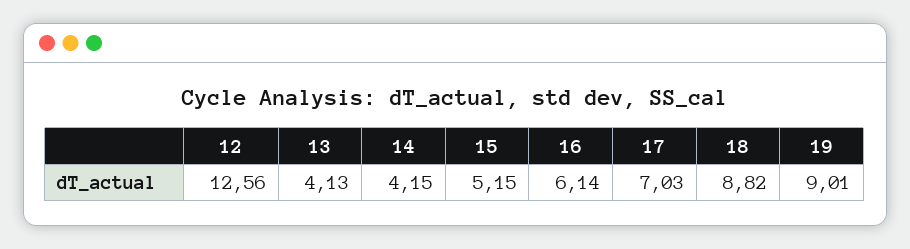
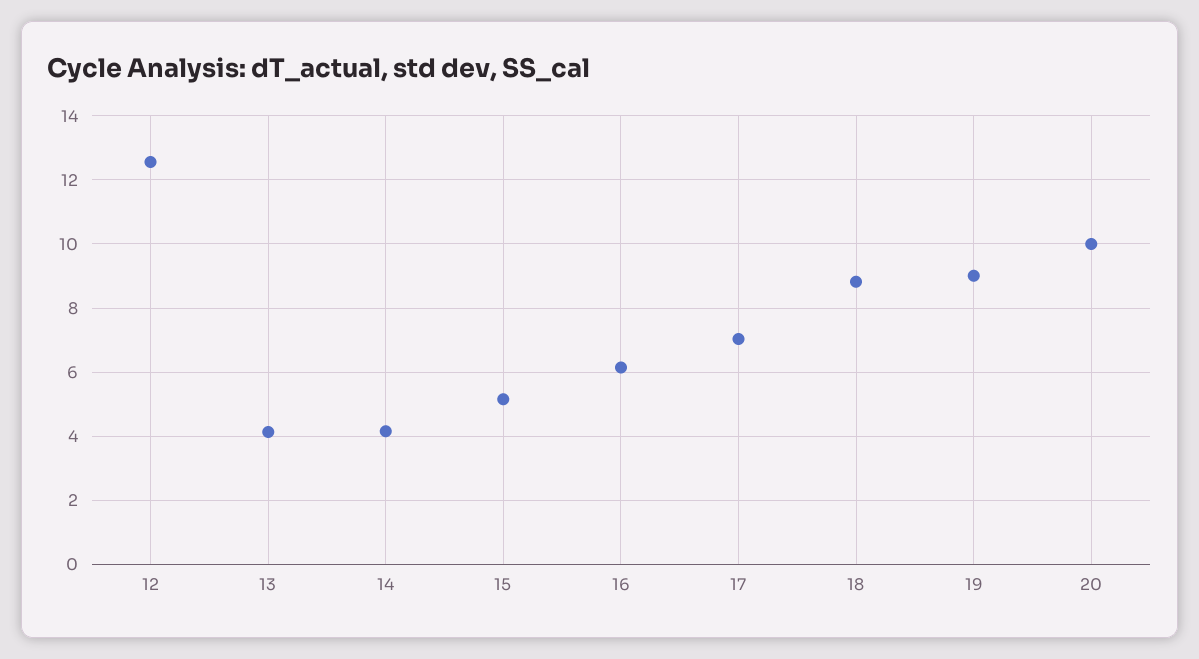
20: none -> 10

